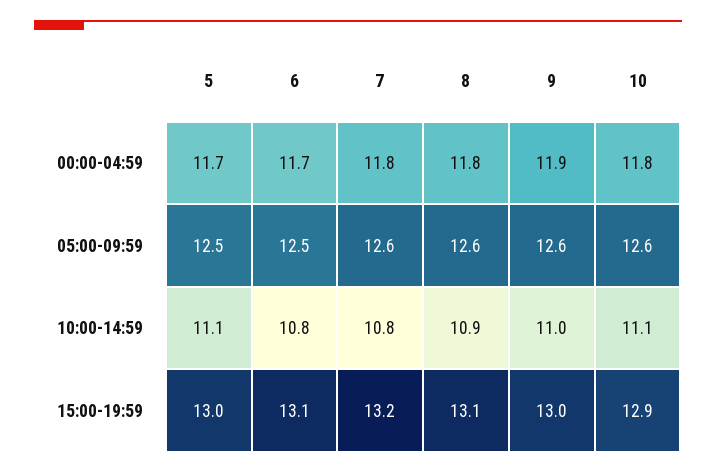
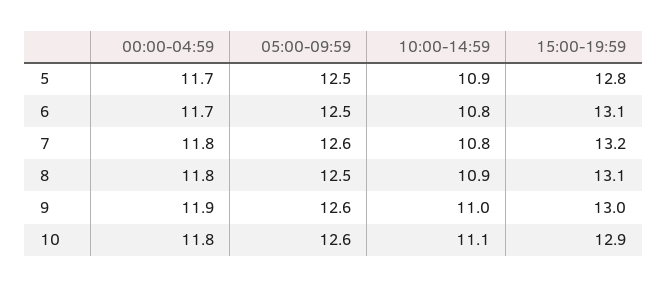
8, 05:00-09:59: 12.6 -> 12.5
5, 10:00-14:59: 11.1 -> 10.9
5, 15:00-19:59: 13 -> 12.8

